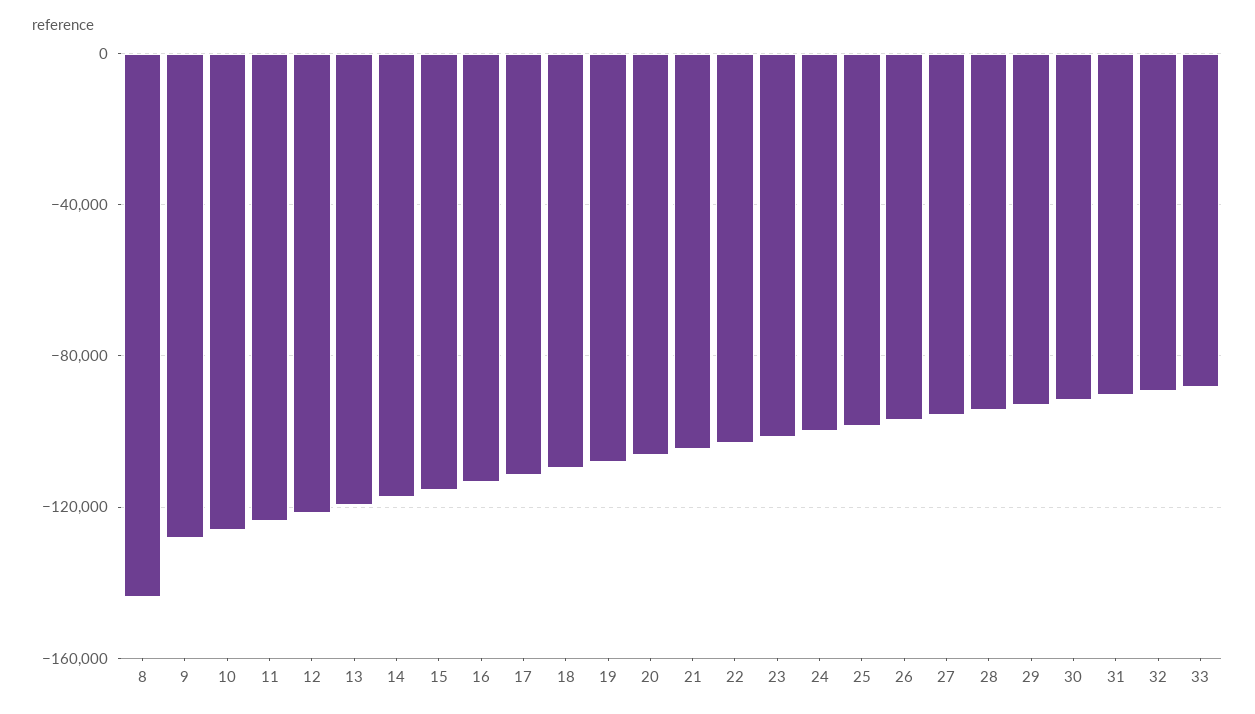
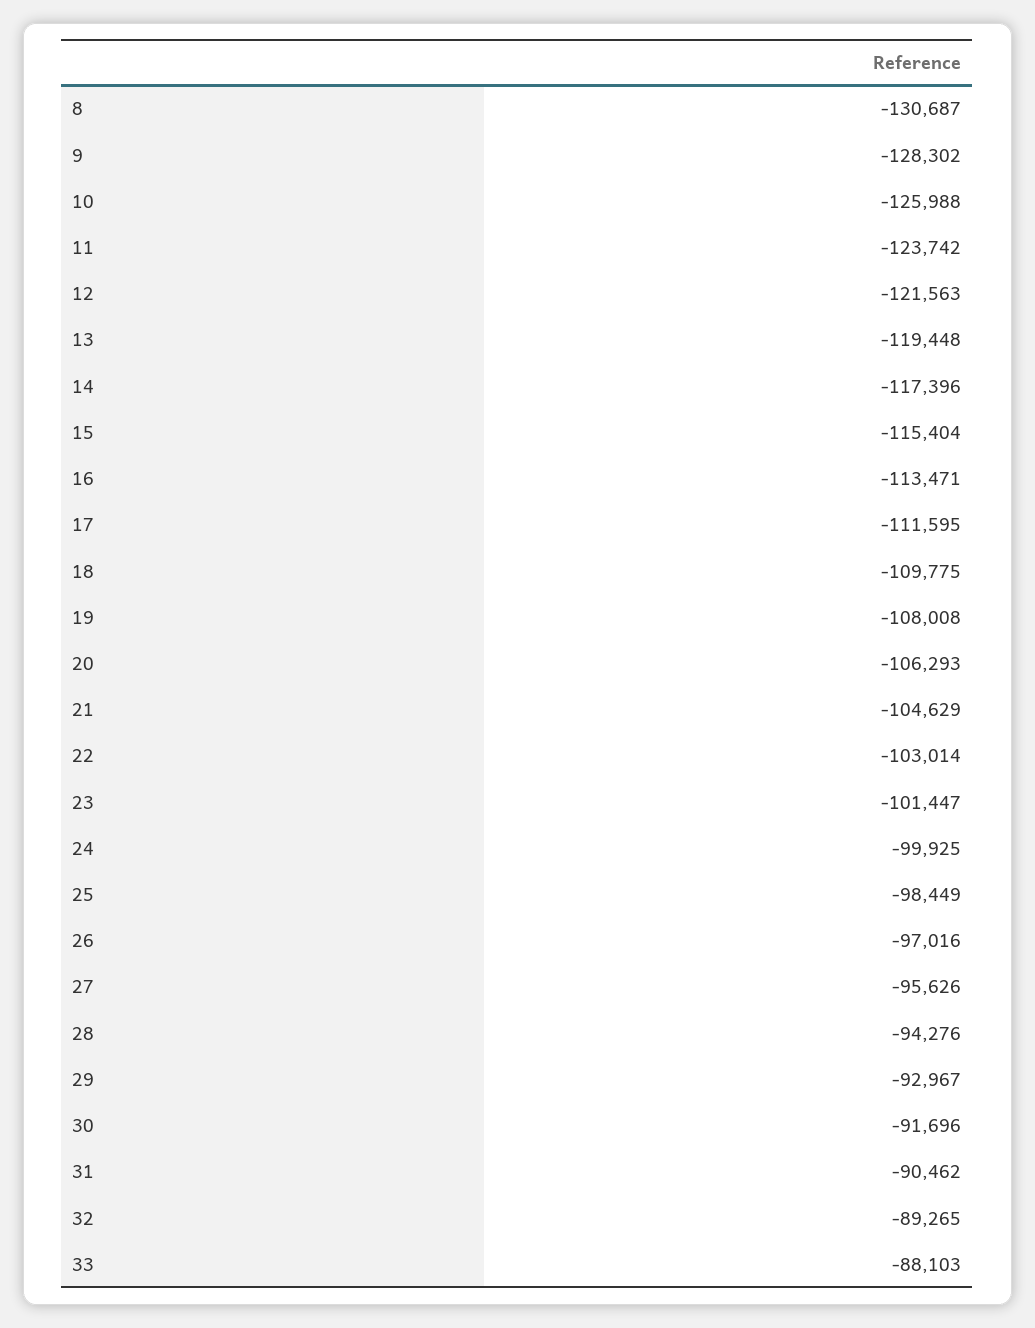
8: -145000 -> -130687

